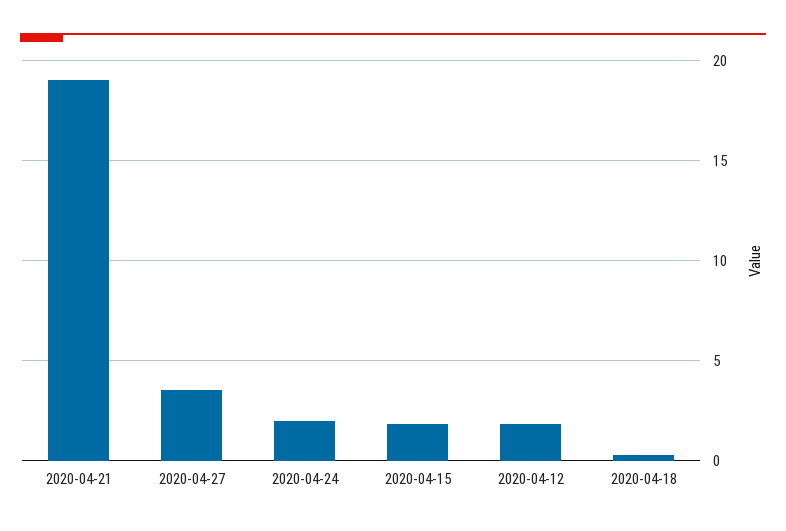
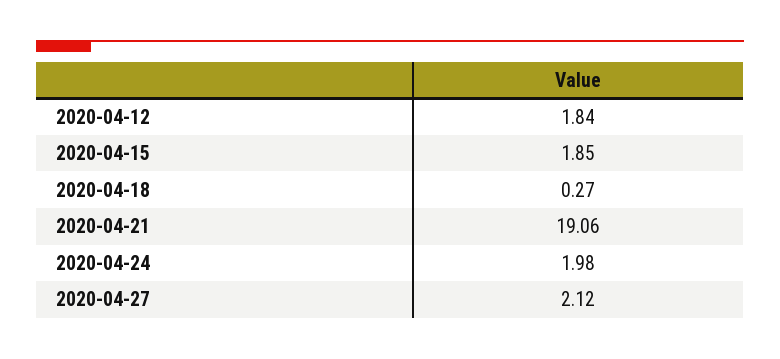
2020-04-27: 3.5 -> 2.12

